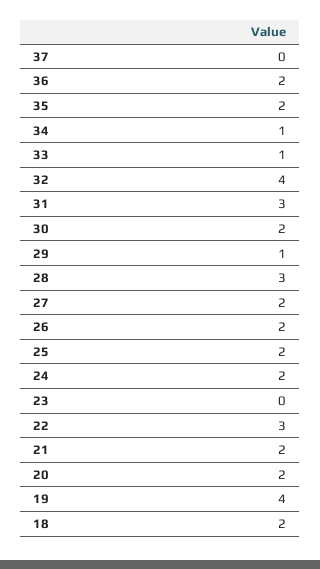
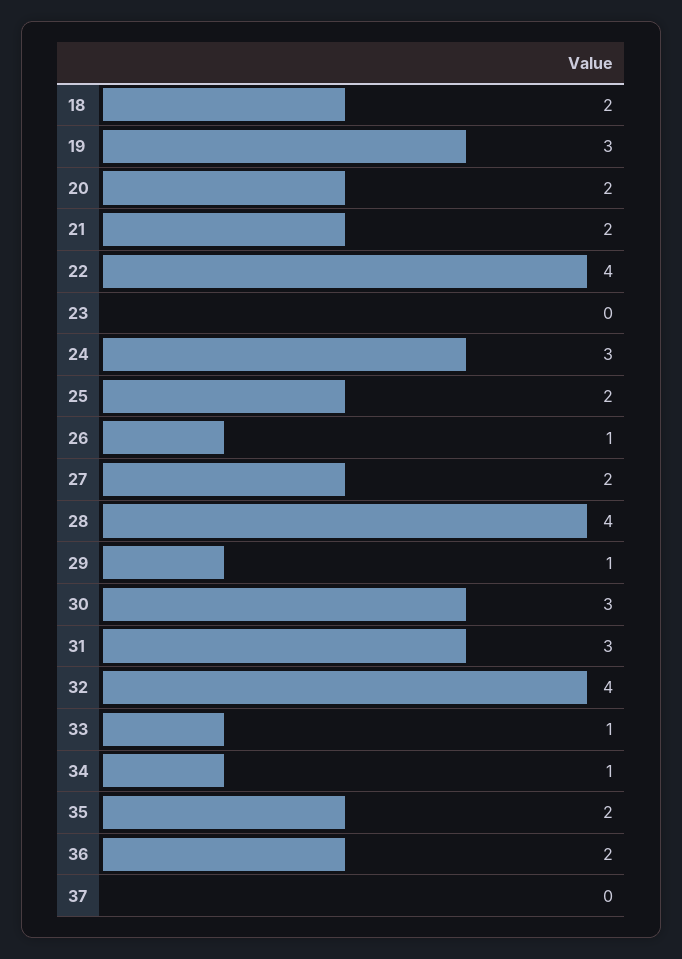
30: 2 -> 3
28: 3 -> 4
26: 2 -> 1
24: 2 -> 3
22: 3 -> 4
19: 4 -> 3

